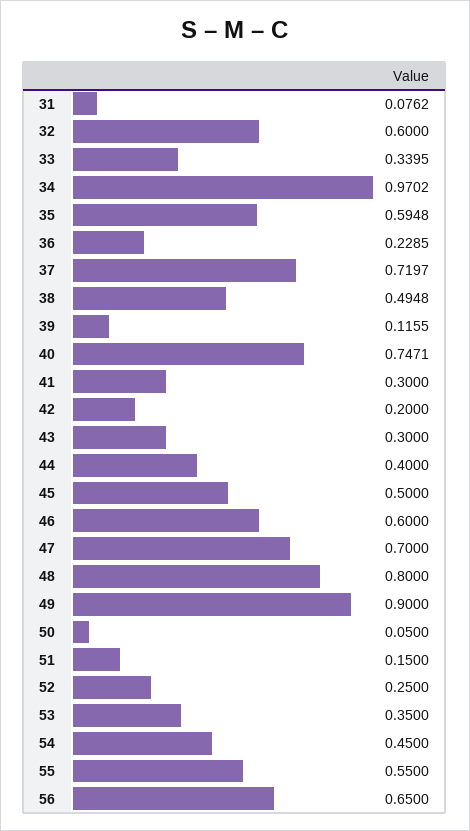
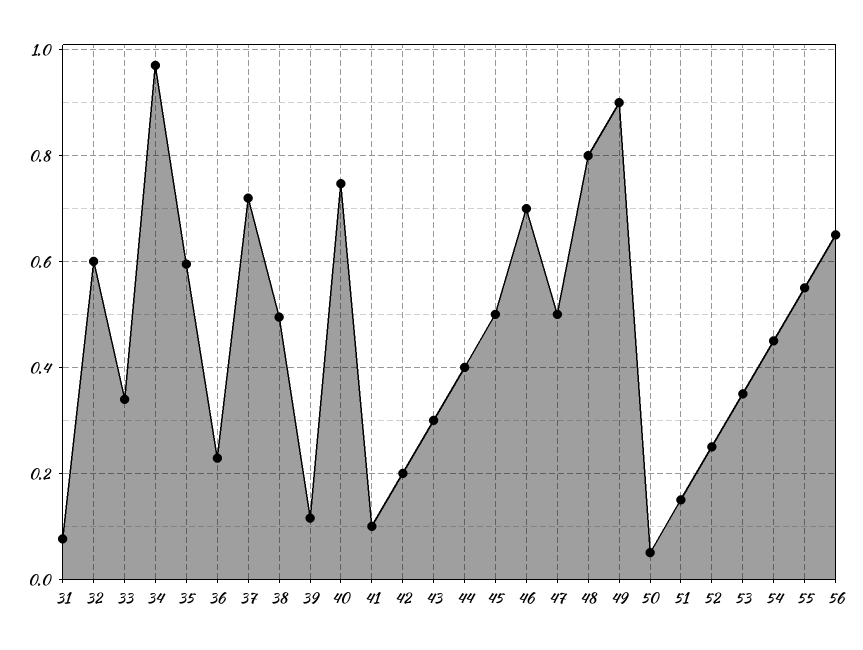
41: 0.3 -> 0.1
46: 0.6 -> 0.7
47: 0.7 -> 0.5

